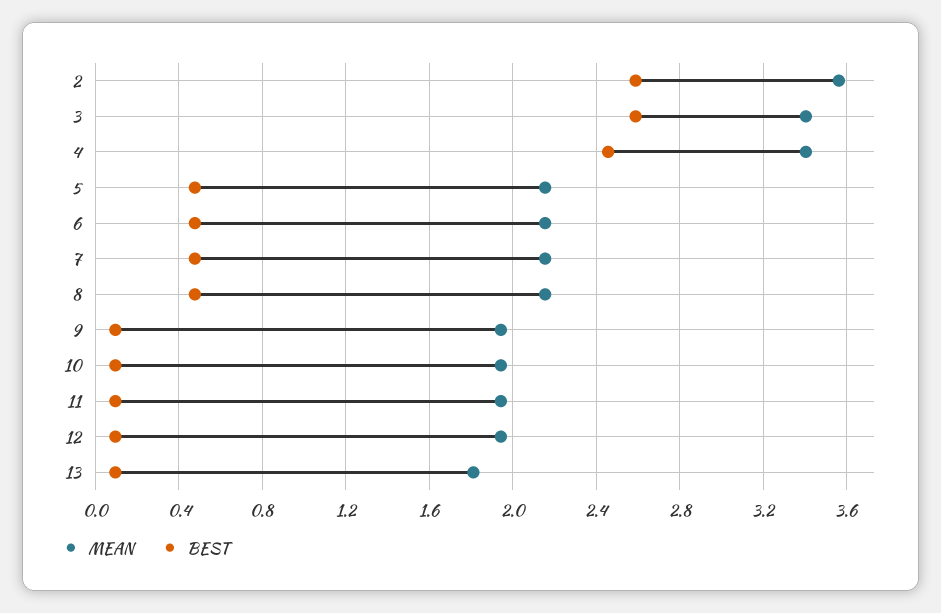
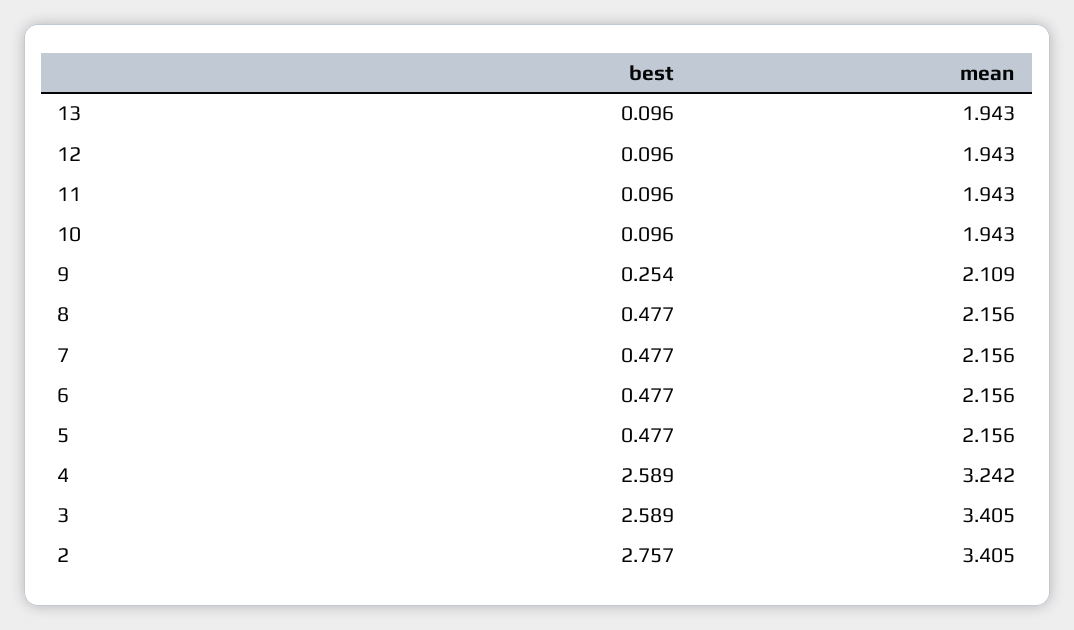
MEAN, 2: 3.55 -> 3.405
BEST, 2: 2.6 -> 2.757
MEAN, 4: 3.4 -> 3.242
BEST, 4: 2.45 -> 2.589
MEAN, 9: 1.95 -> 2.109
BEST, 9: 0.1 -> 0.254
MEAN, 13: 1.8 -> 1.943

